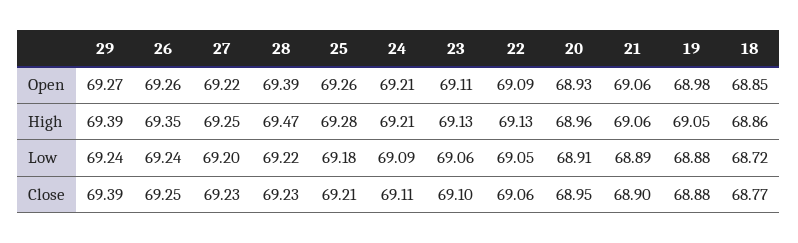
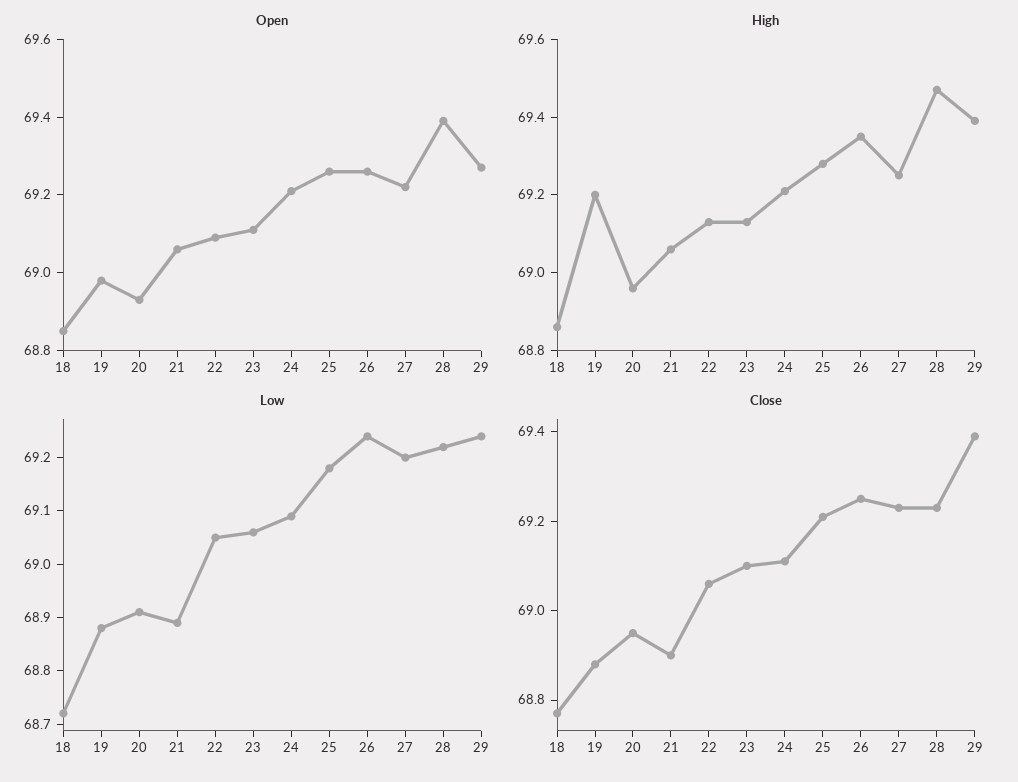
High, 19: 69.05 -> 69.2

